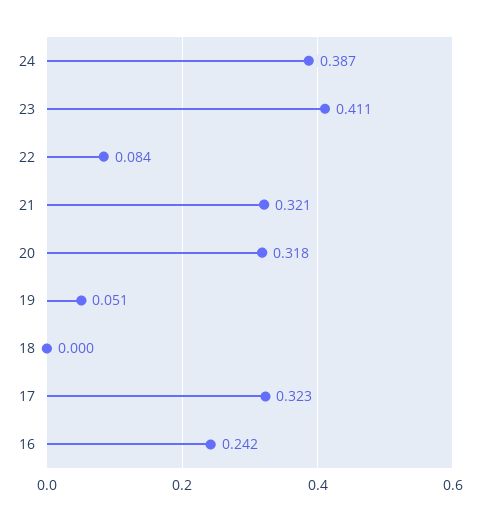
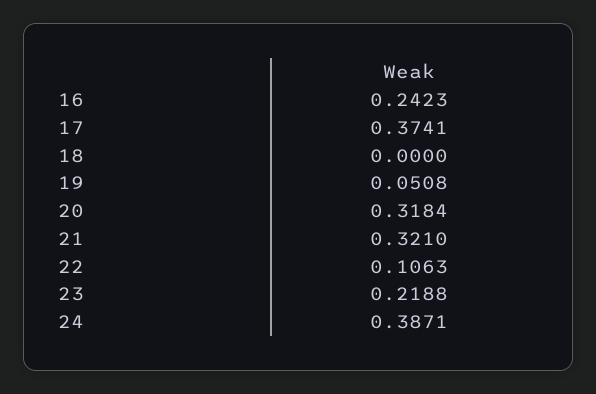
23: 0.411 -> 0.2188
22: 0.084 -> 0.1063
17: 0.323 -> 0.3741

